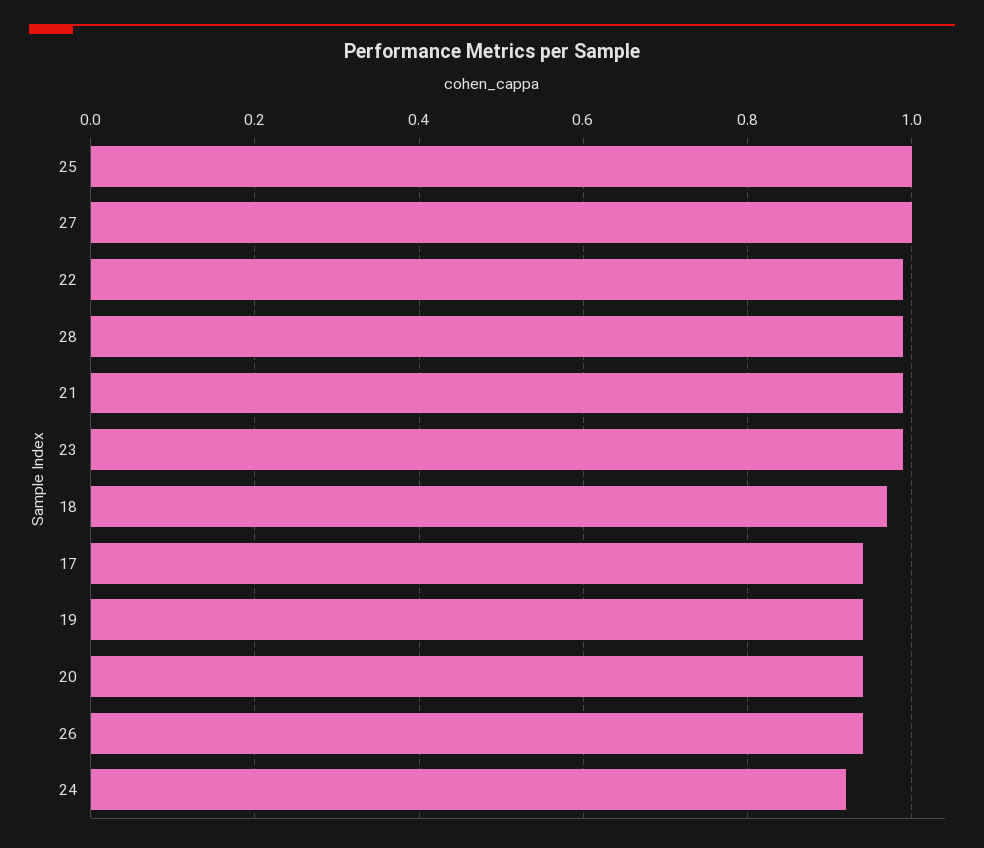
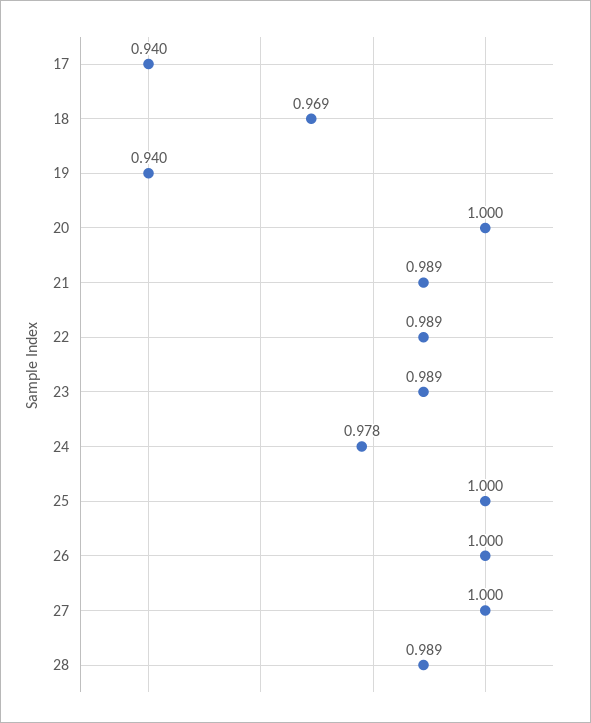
20: 0.94 -> 1
26: 0.94 -> 1
24: 0.92 -> 0.978

